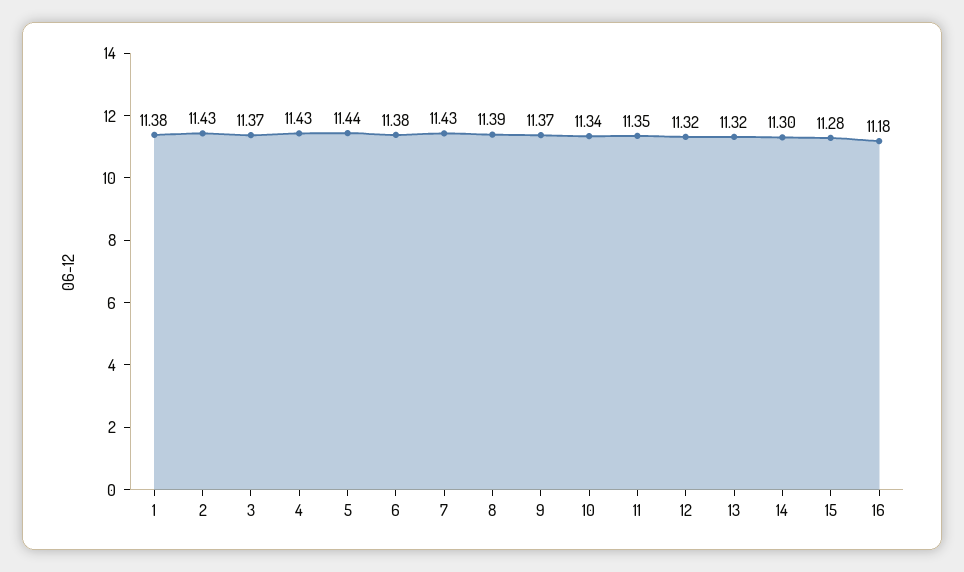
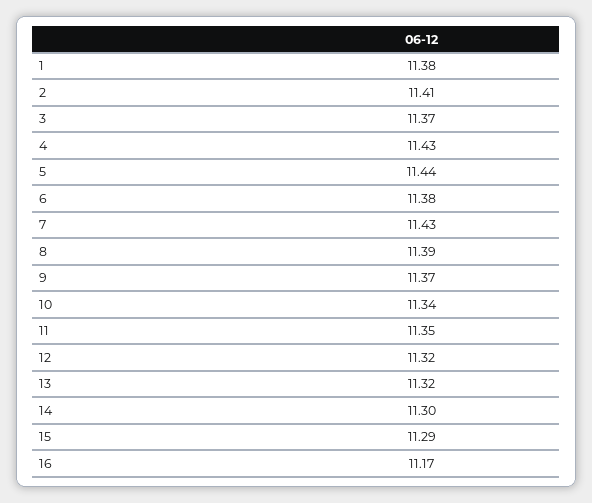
2: 11.43 -> 11.41
15: 11.28 -> 11.29
16: 11.18 -> 11.17

